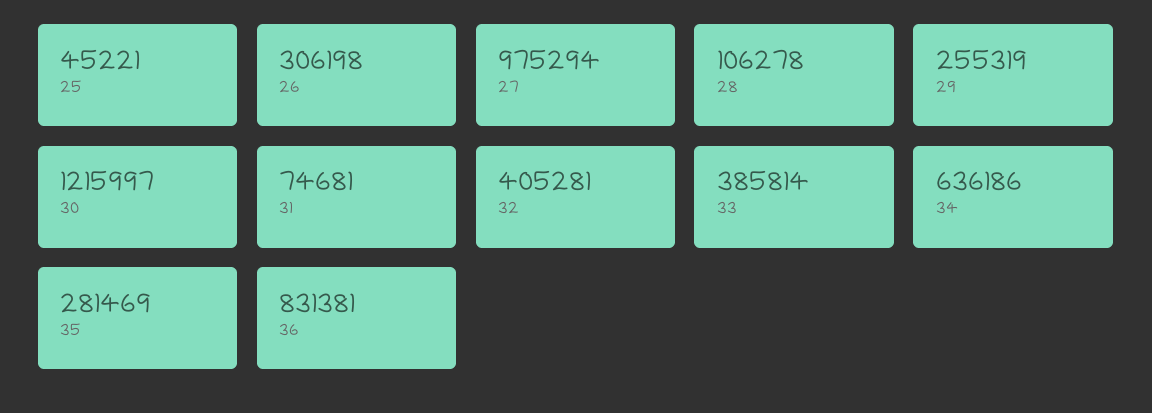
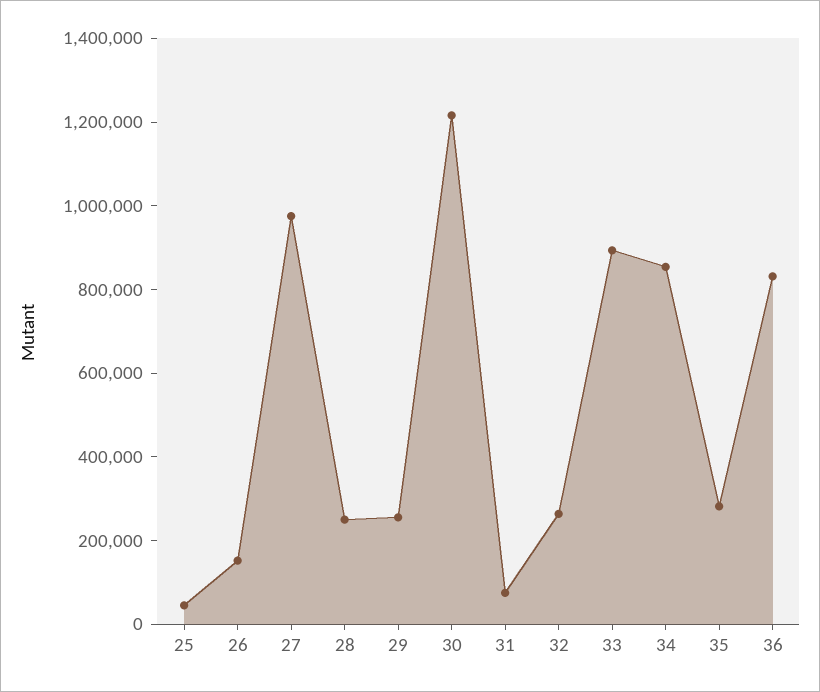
26: 306198 -> 150000
28: 106278 -> 250000
32: 405281 -> 250000
33: 385814 -> 900000
34: 636186 -> 850000

